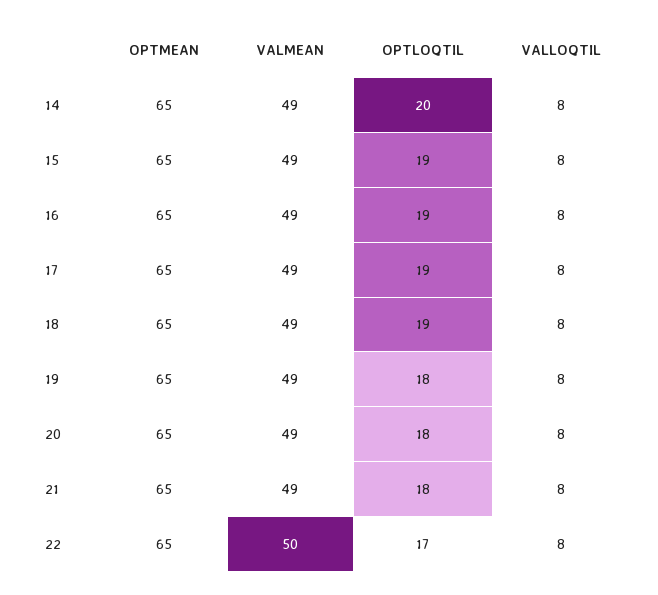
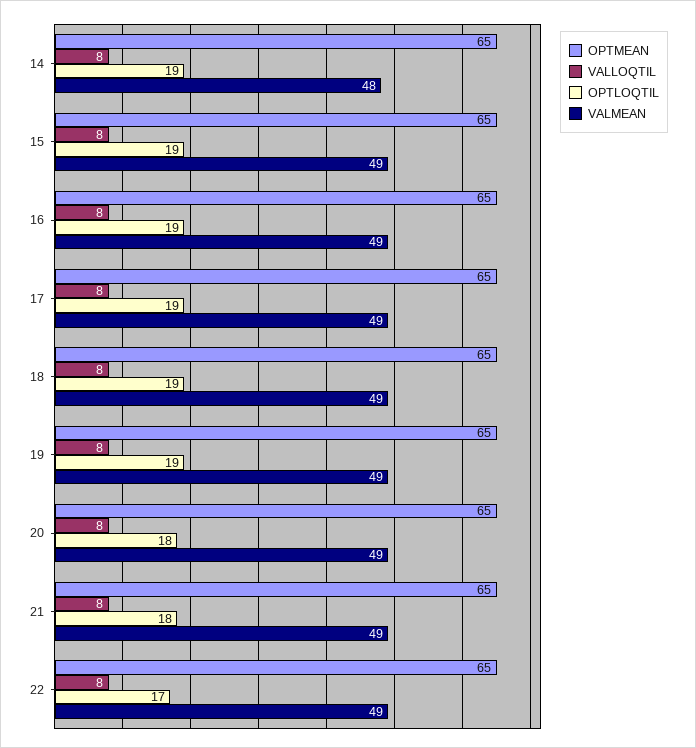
VALMEAN, 14: 49 -> 48
OPTLOQTIL, 14: 20 -> 19
OPTLOQTIL, 19: 18 -> 19
VALMEAN, 22: 50 -> 49

